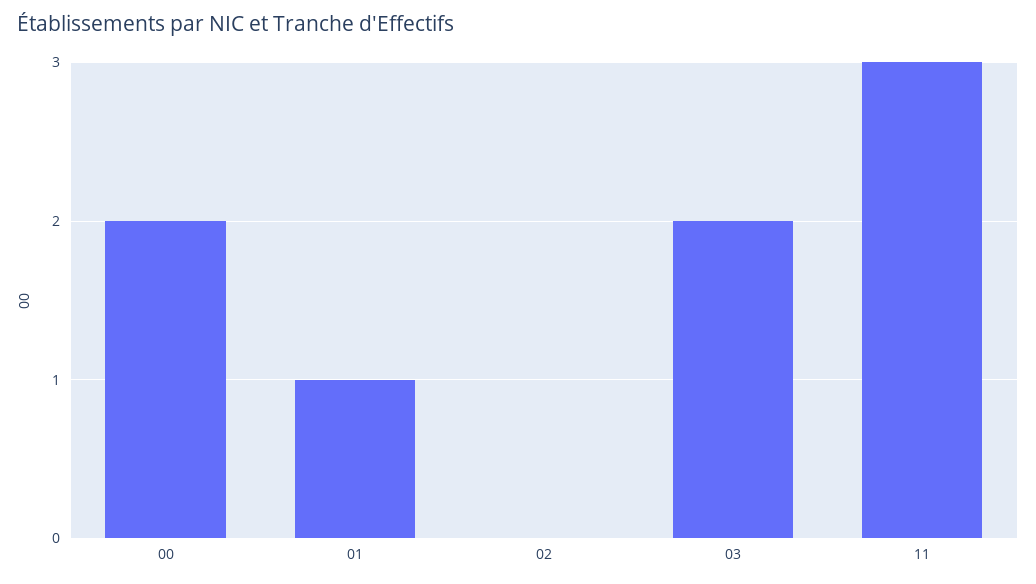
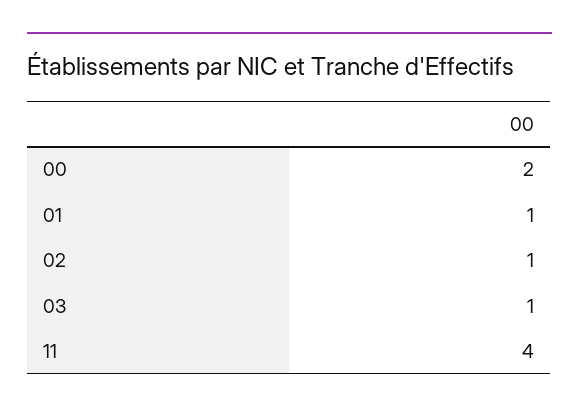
02: 0 -> 1
03: 2 -> 1
11: 3 -> 4

